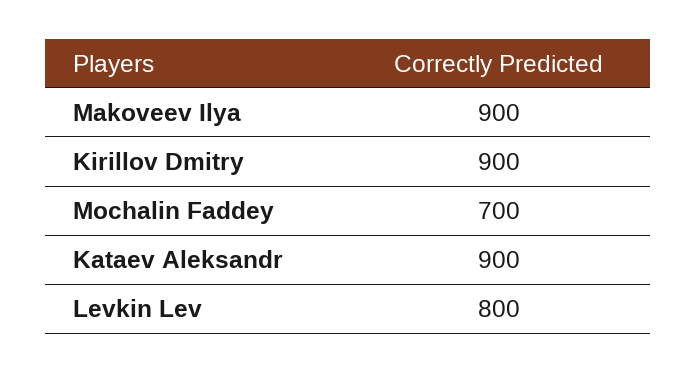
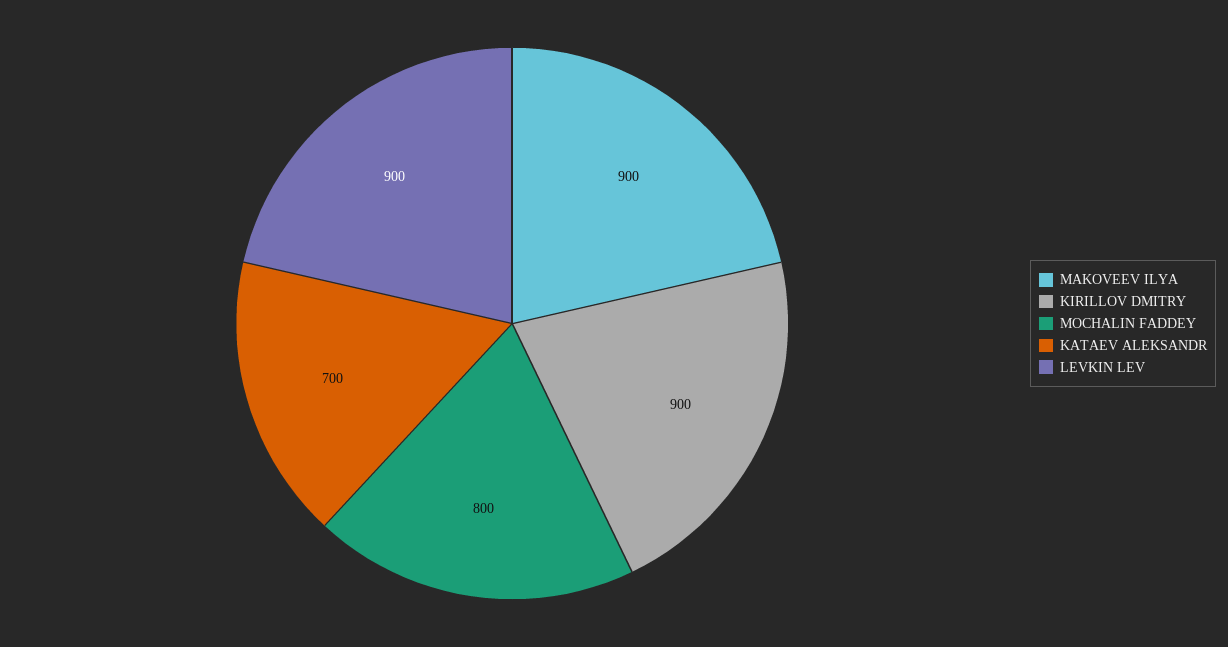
Mochalin Faddey: 700 -> 800
Kataev Aleksandr: 900 -> 700
Levkin Lev: 800 -> 900

